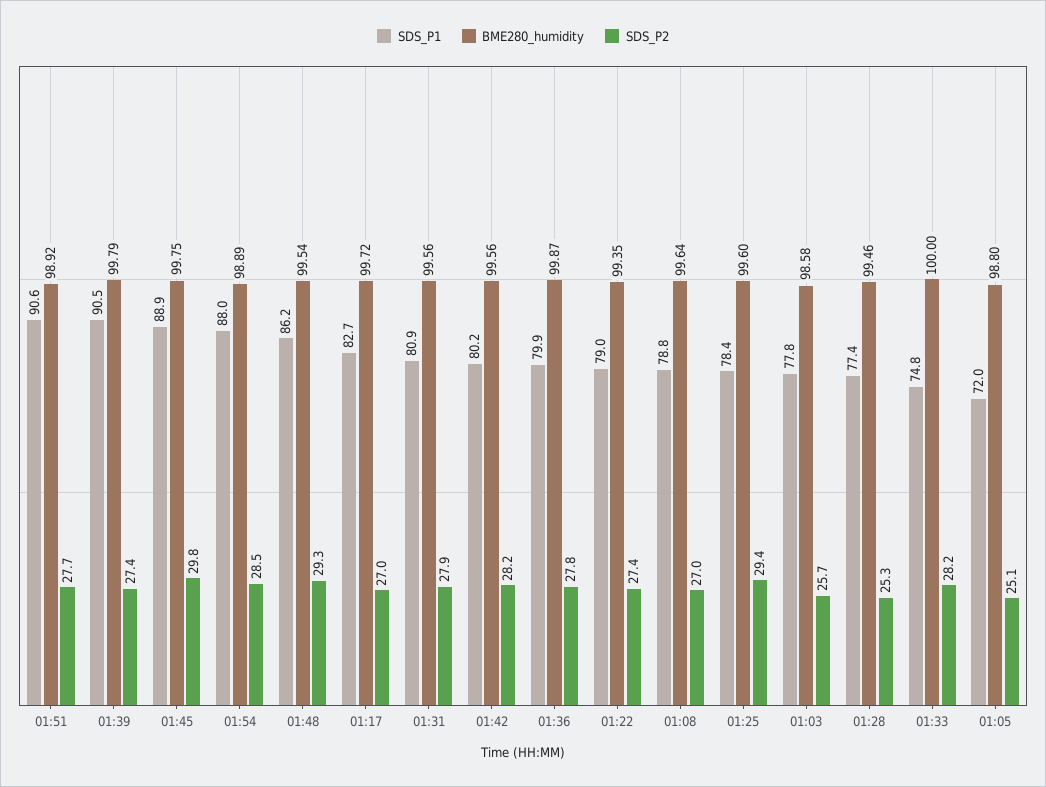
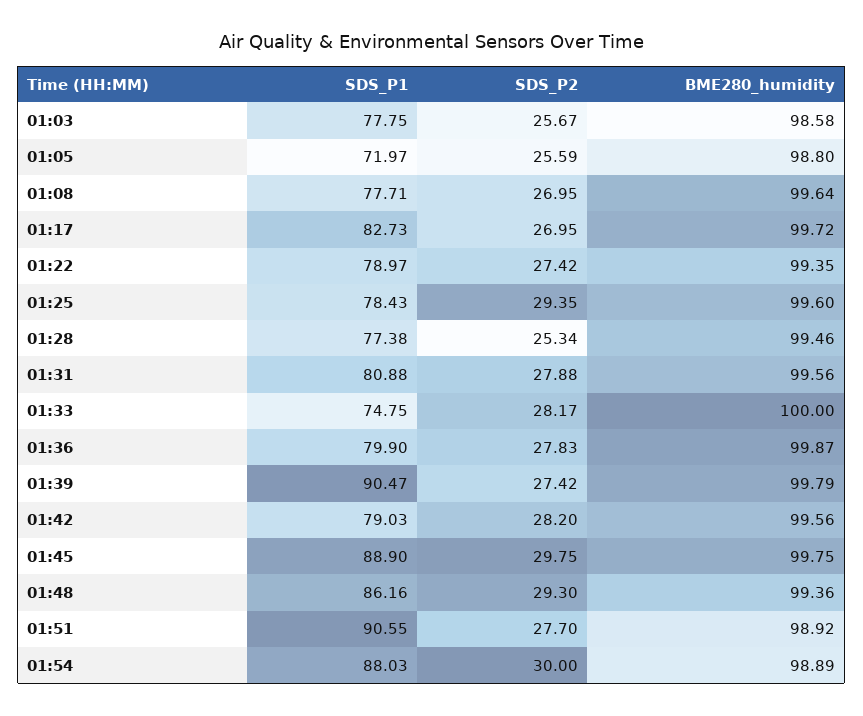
SDS_P2, 01:54: 28.5 -> 30
BME280_humidity, 01:48: 99.54 -> 99.36
SDS_P1, 01:42: 80.2 -> 79.03
SDS_P1, 01:08: 78.8 -> 77.71
SDS_P2, 01:05: 25.1 -> 25.59

